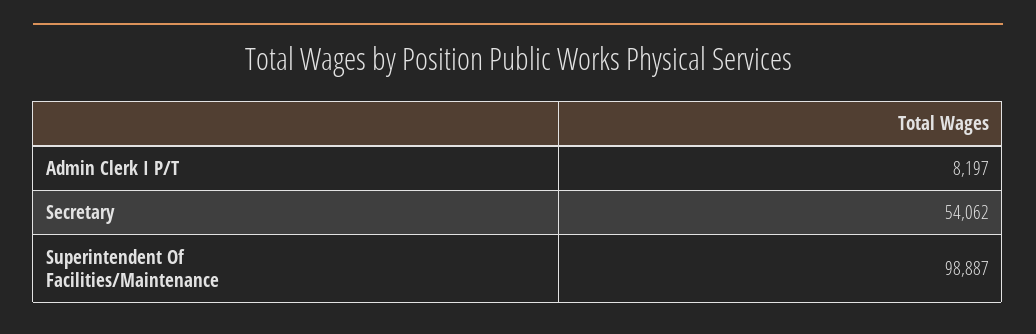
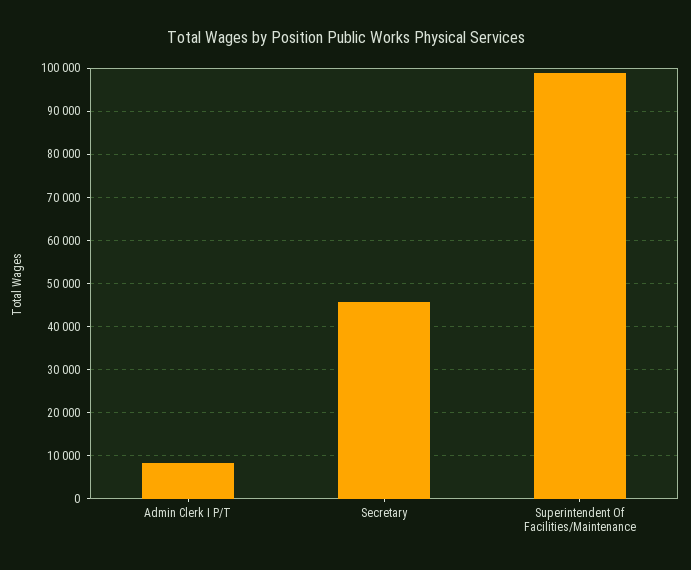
Secretary: 54062 -> 46000

